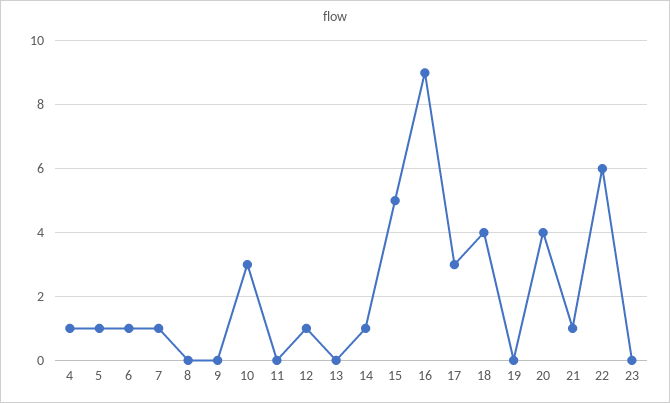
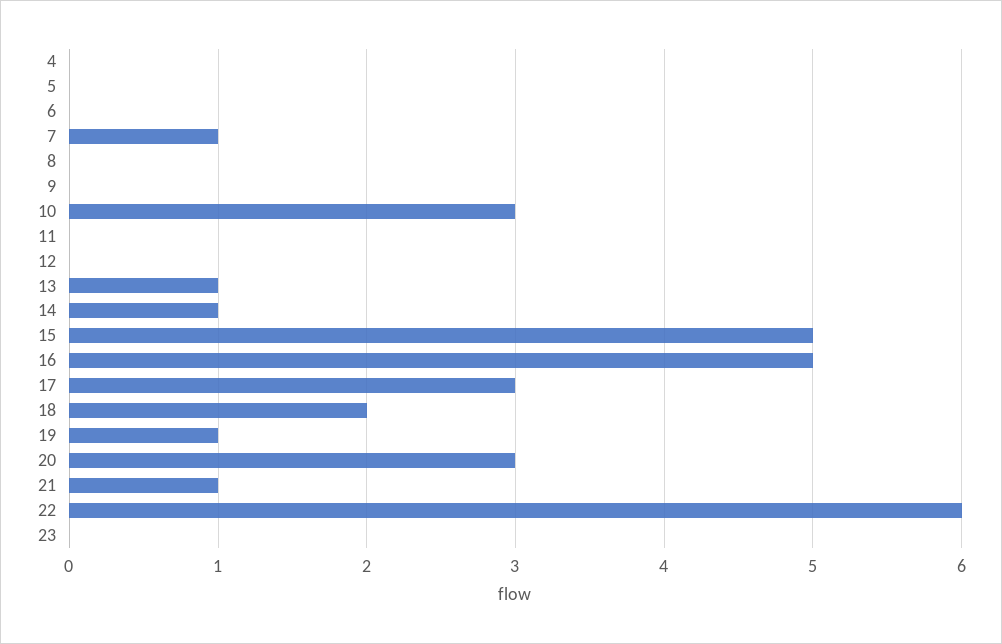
4: 1 -> 0
5: 1 -> 0
6: 1 -> 0
12: 1 -> 0
13: 0 -> 1
16: 9 -> 5
18: 4 -> 2
19: 0 -> 1
20: 4 -> 3

